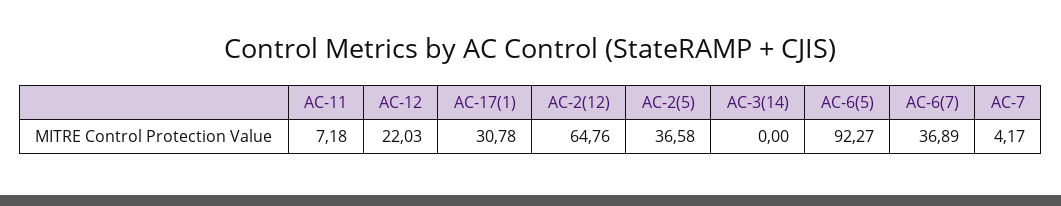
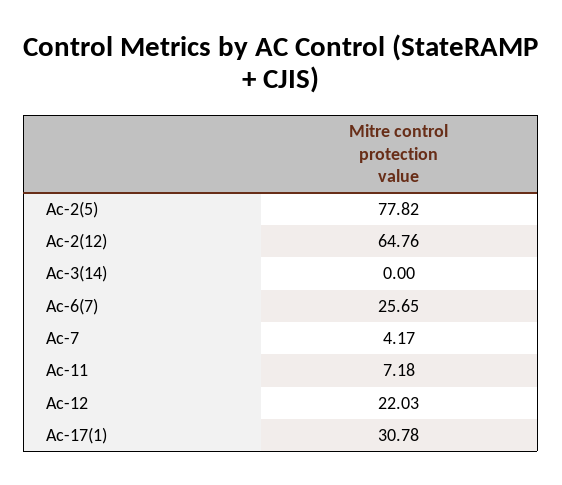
AC-2(5): 36.58 -> 77.82
AC-6(5): 92.27 -> none
AC-6(7): 36.89 -> 25.65

